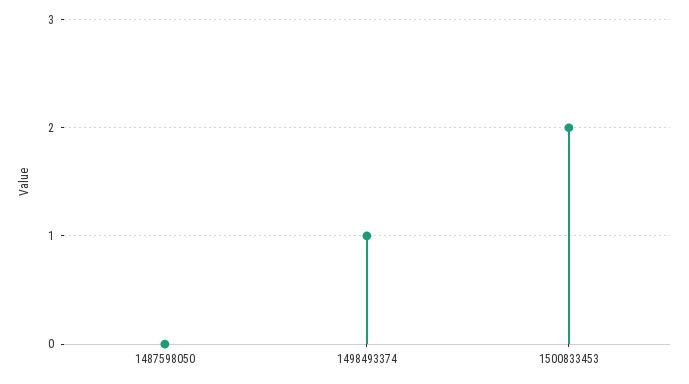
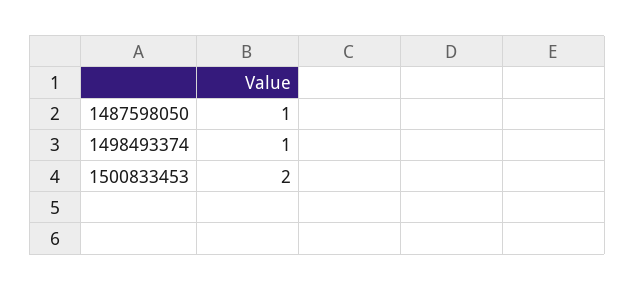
1487598050: 0 -> 1

